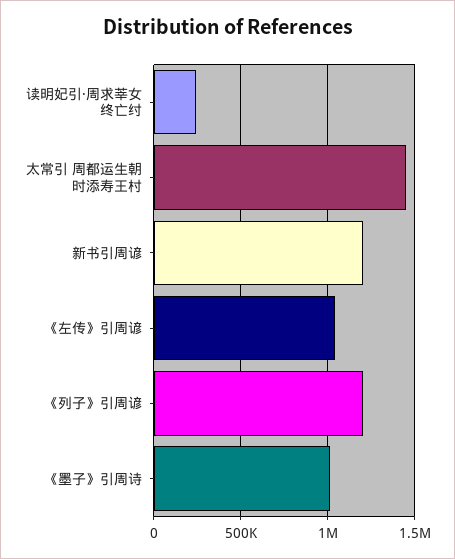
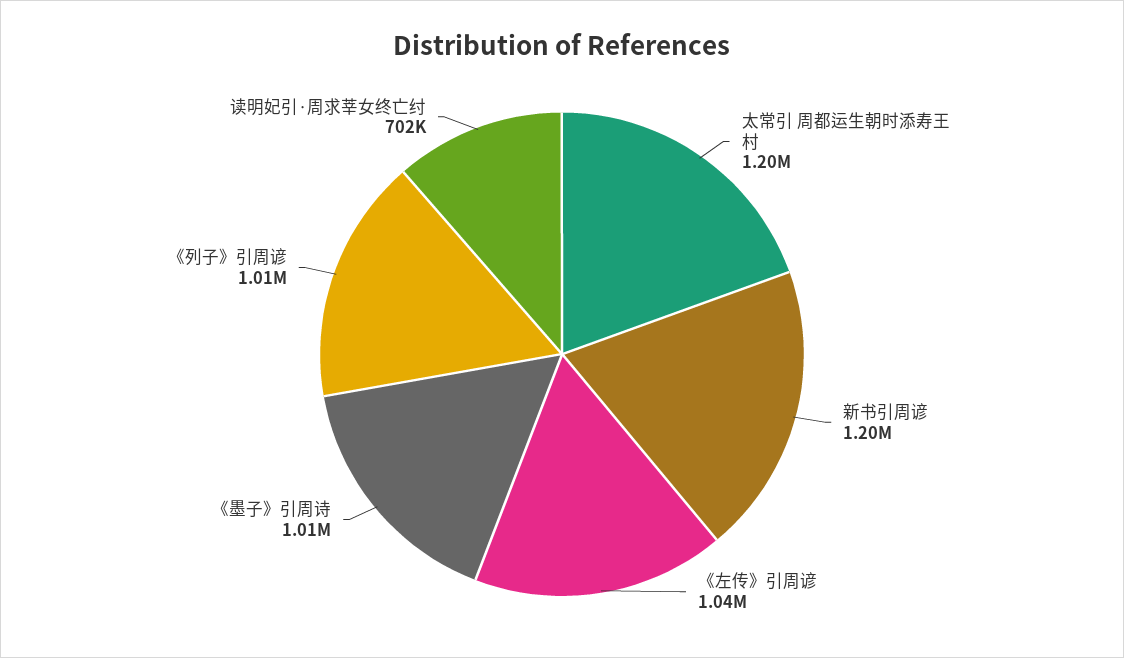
读明妃引·周求莘女终亡纣: 250000 -> 702000
太常引 周都运生朝时添寿王村: 1450000 -> 1200000
《列子》引周谚: 1200000 -> 1010000

